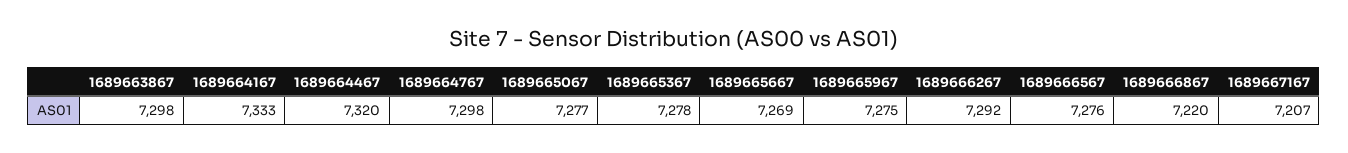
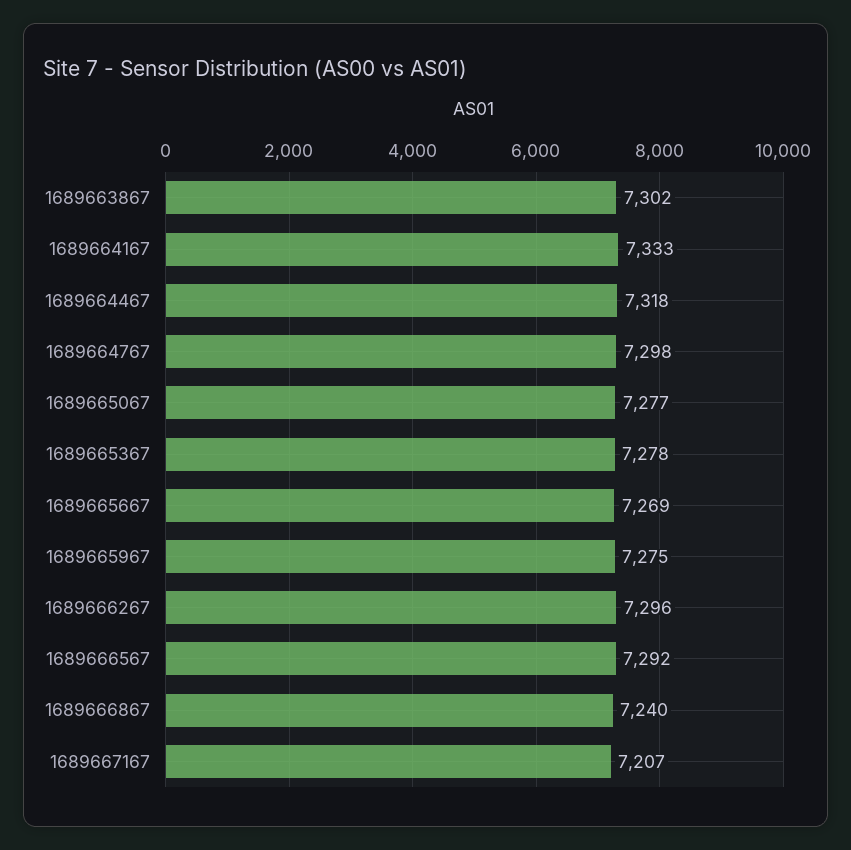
1689663867: 7298 -> 7302
1689664467: 7320 -> 7318
1689666267: 7292 -> 7296
1689666567: 7276 -> 7292
1689666867: 7220 -> 7240

